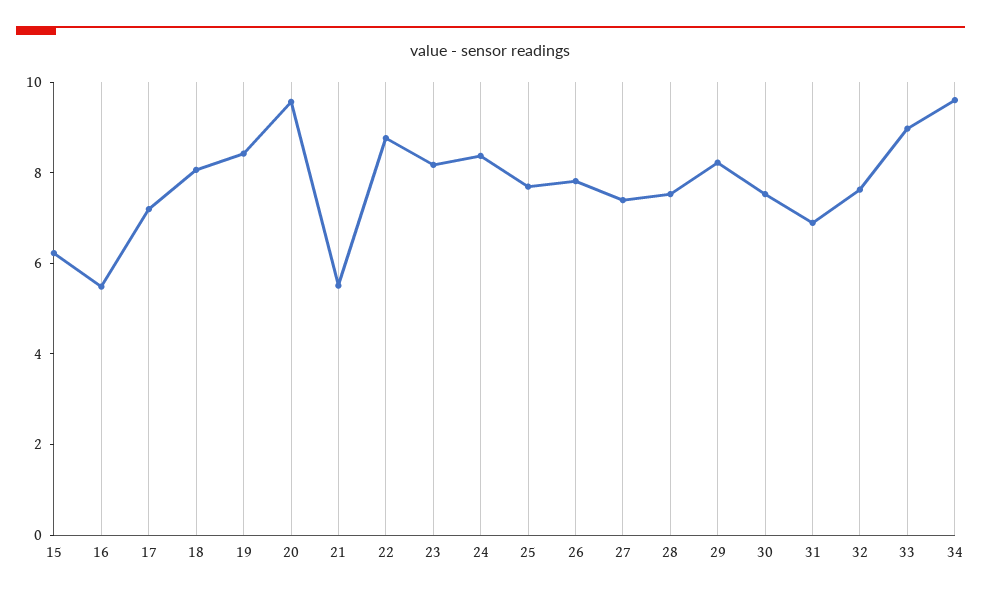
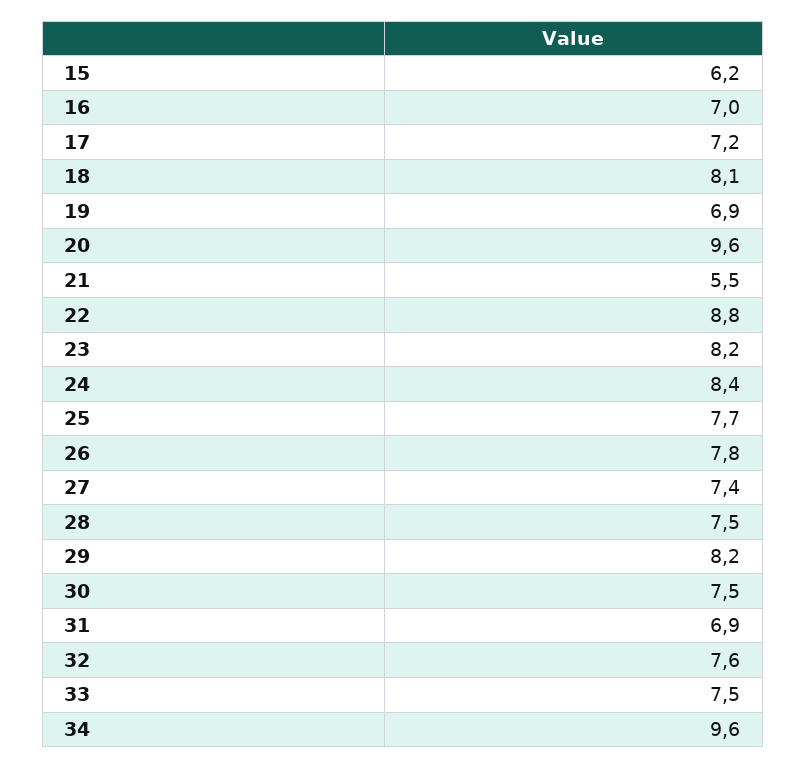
16: 5.5 -> 7
19: 8.5 -> 6.9
33: 9 -> 7.5

